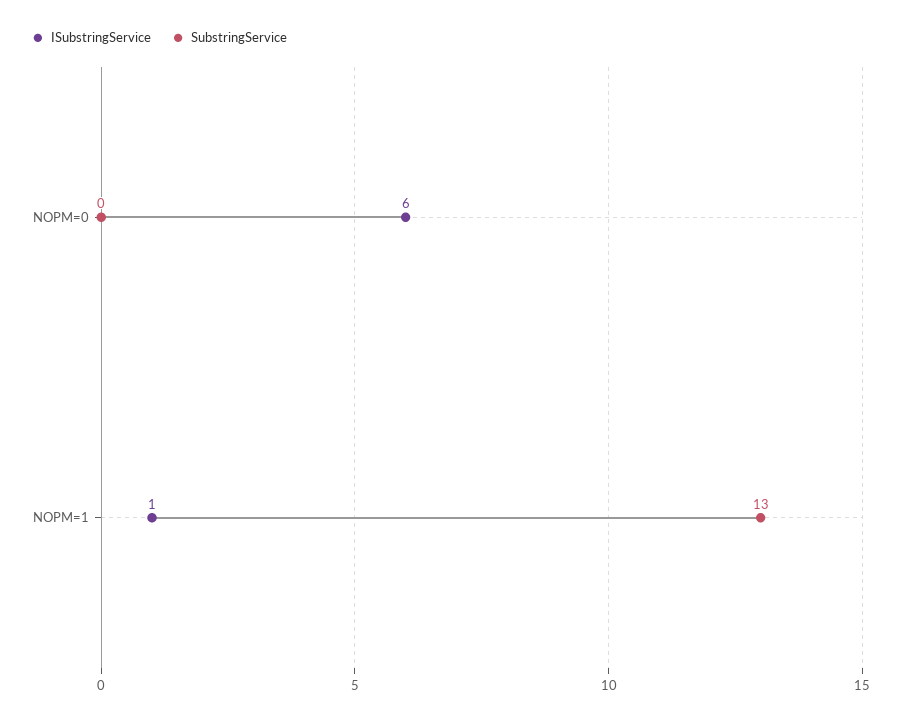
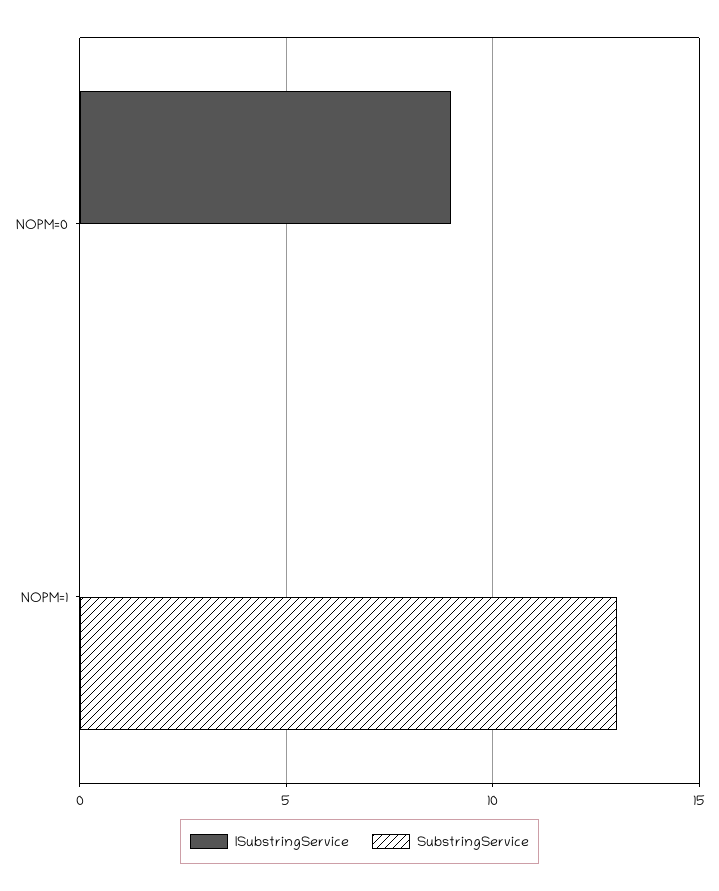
ISubstringService, NOPM=0: 6 -> 9
ISubstringService, NOPM=1: 1 -> 0

